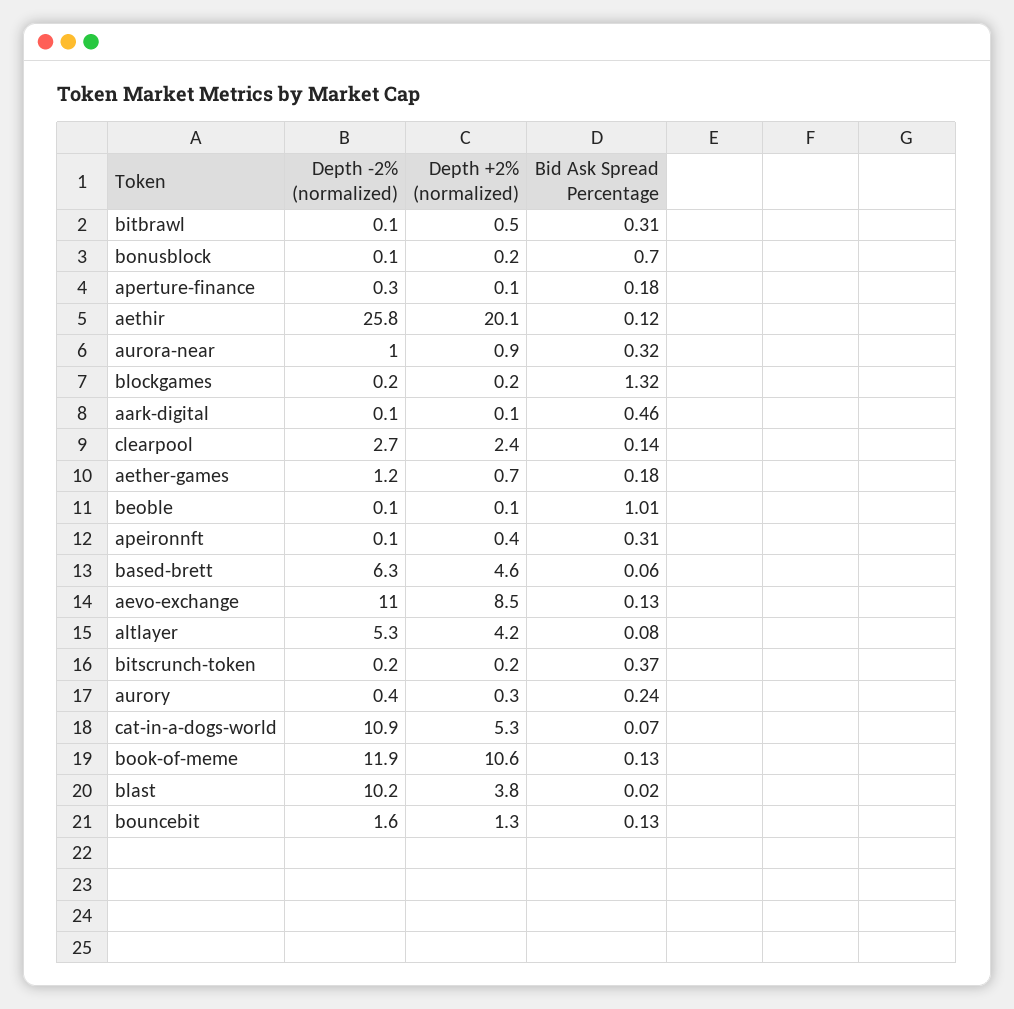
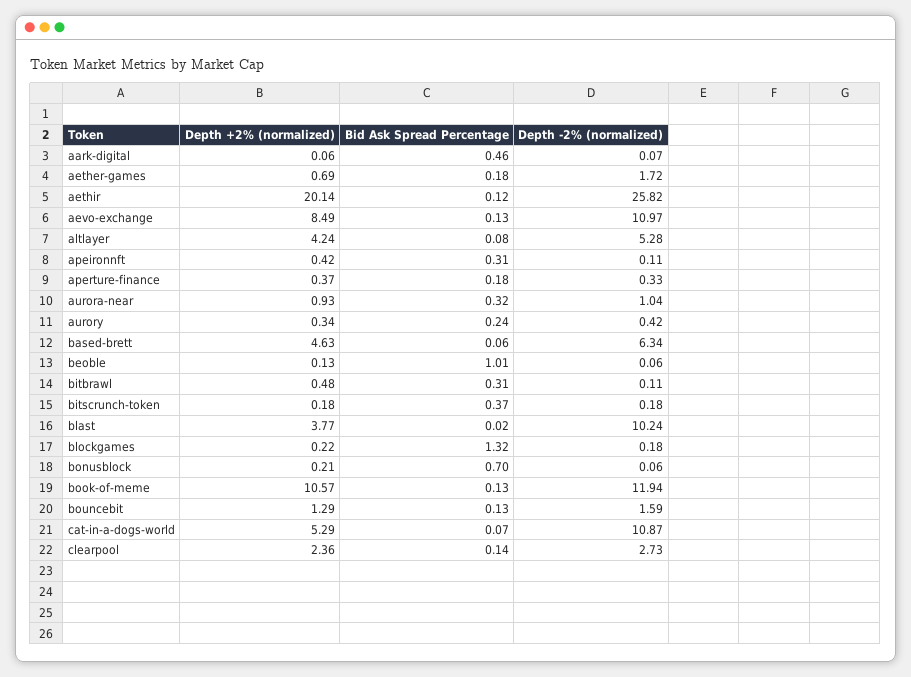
Depth +2% (normalized), aperture-finance: 0.1 -> 0.37
Depth -2% (normalized), aether-games: 1.2 -> 1.72

